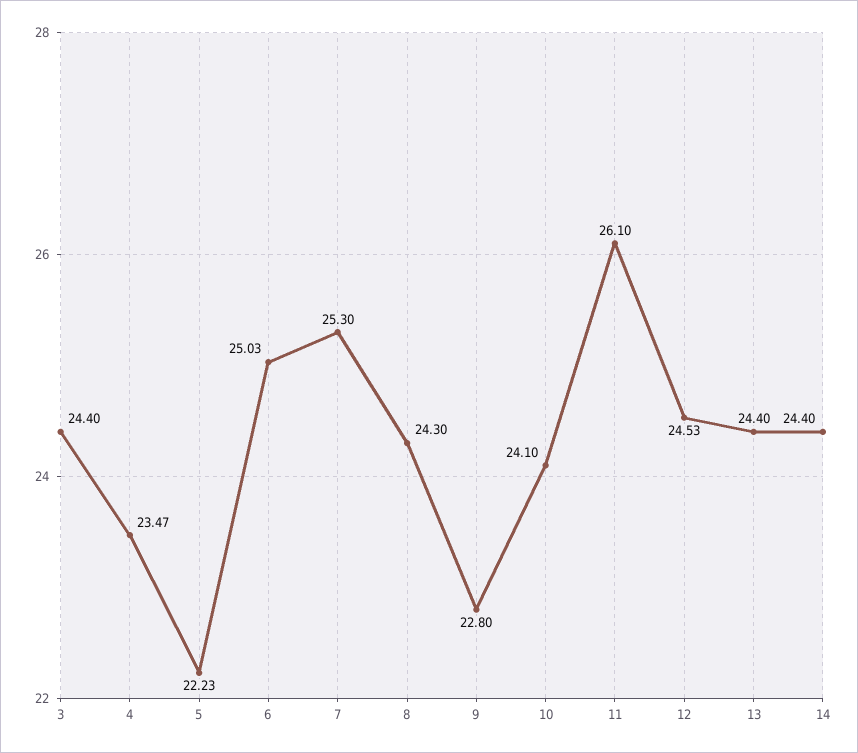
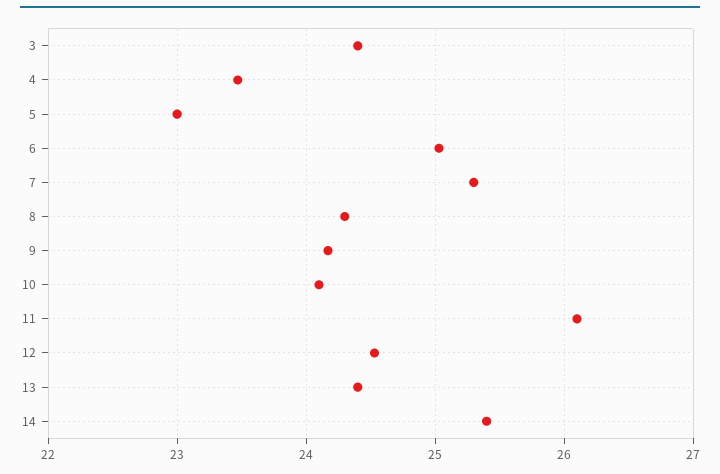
5: 22.23 -> 23
9: 22.8 -> 24.2
14: 24.4 -> 25.4

